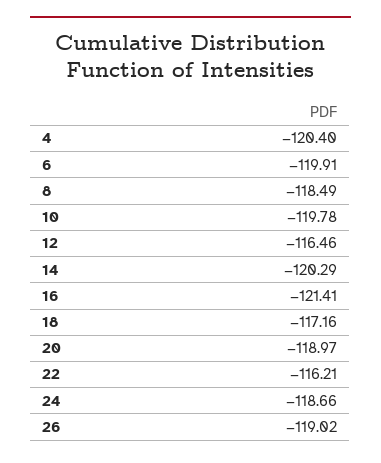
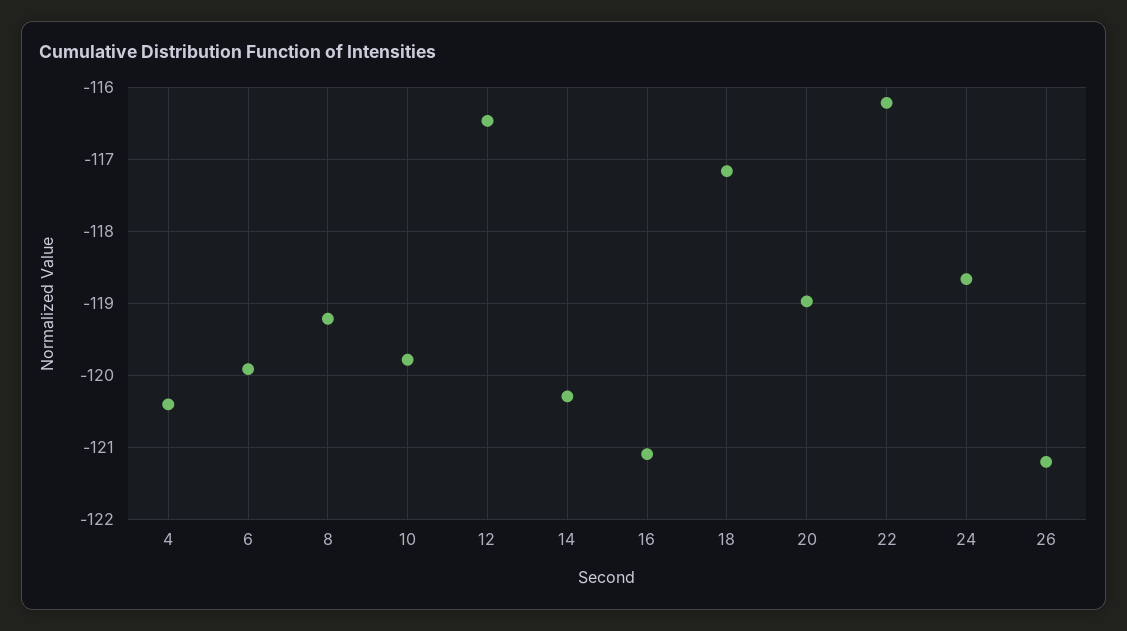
8: -118.49 -> -119.2
16: -121.41 -> -121.1
26: -119.02 -> -121.2

